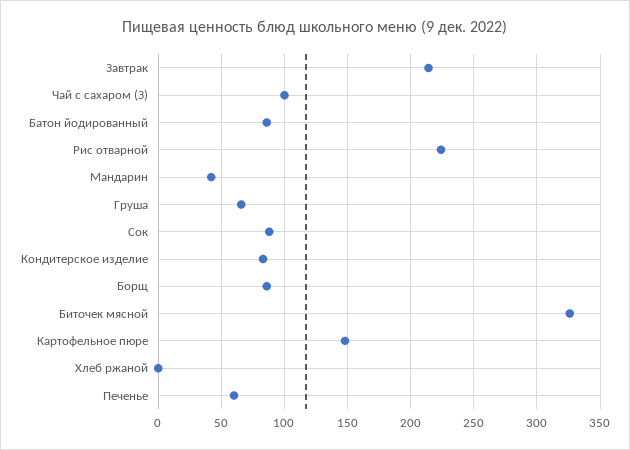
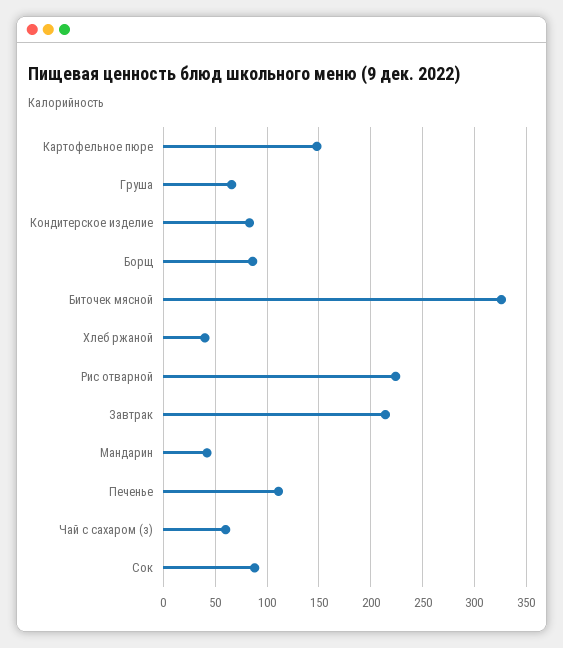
Чай с сахаром (З): 100 -> 60
Батон йодированный: 85 -> none
Хлеб ржаной: 0 -> 40
Печенье: 60 -> 110

